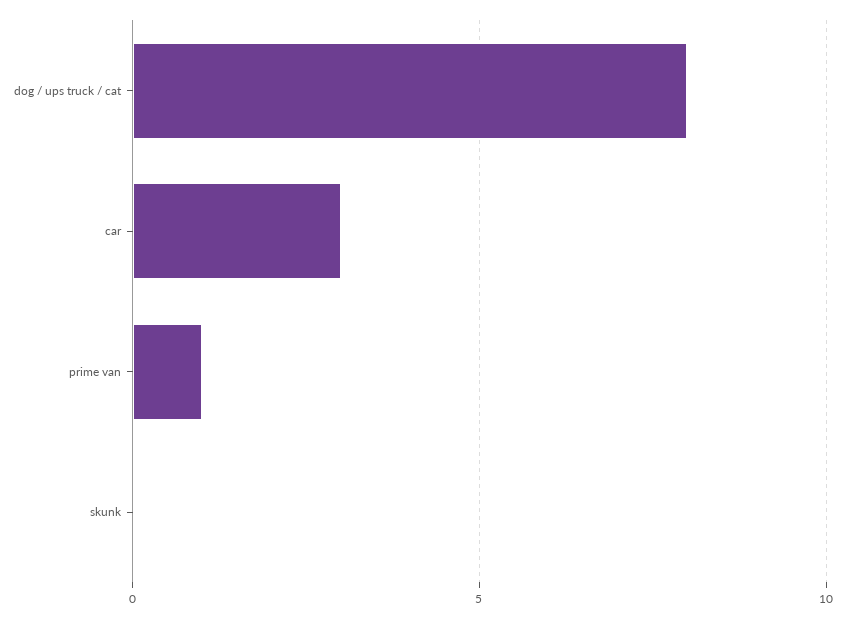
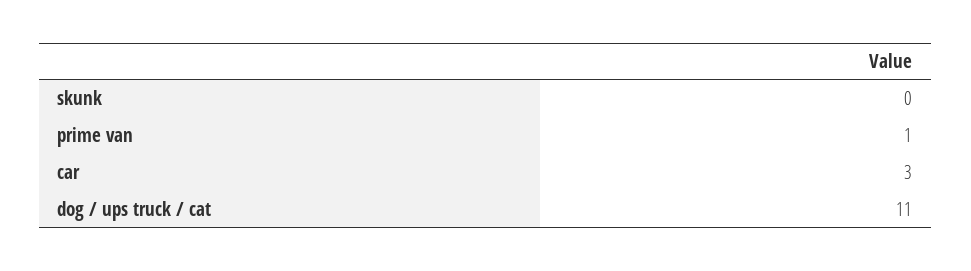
dog / ups truck / cat: 8 -> 11

